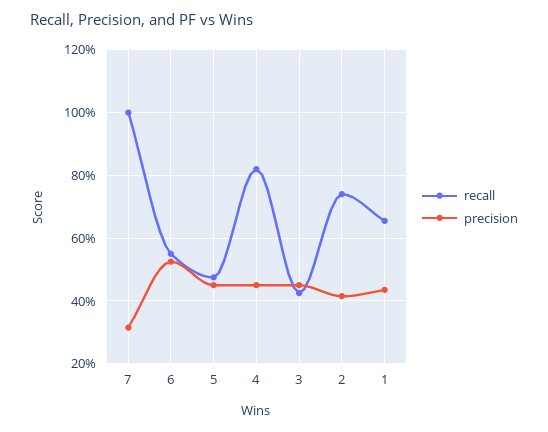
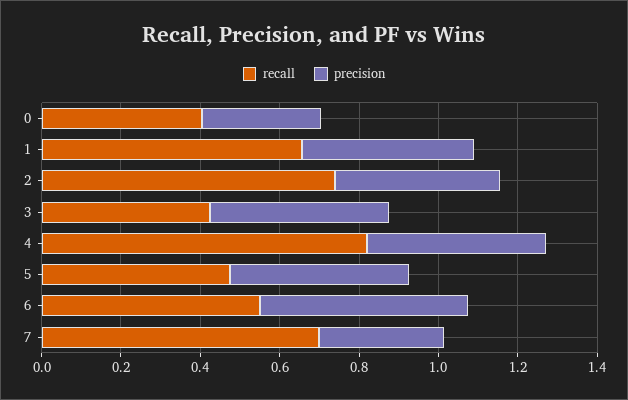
recall, 7: 1 -> 0.7
recall, 0: none -> 0.4
precision, 0: none -> 0.3

